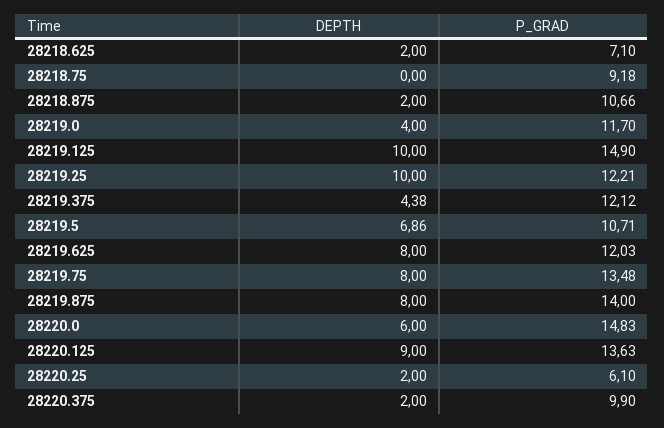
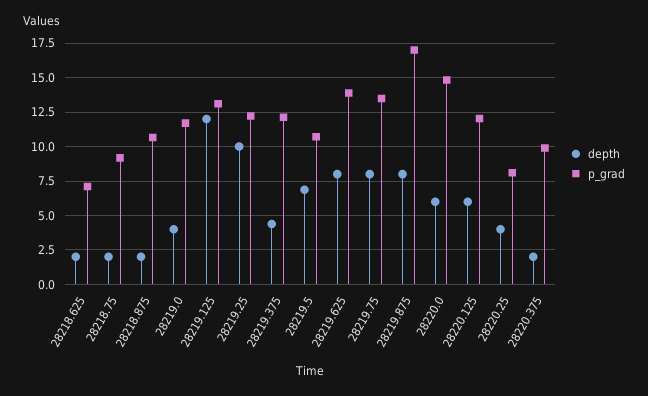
DEPTH, 28218.75: 0 -> 2
DEPTH, 28219.125: 10 -> 12
P_GRAD, 28219.125: 14.9 -> 13
P_GRAD, 28219.625: 12.03 -> 14
P_GRAD, 28219.875: 14 -> 17
DEPTH, 28220.125: 9 -> 6
P_GRAD, 28220.125: 13.63 -> 12
DEPTH, 28220.25: 2 -> 4
P_GRAD, 28220.25: 6.1 -> 8

